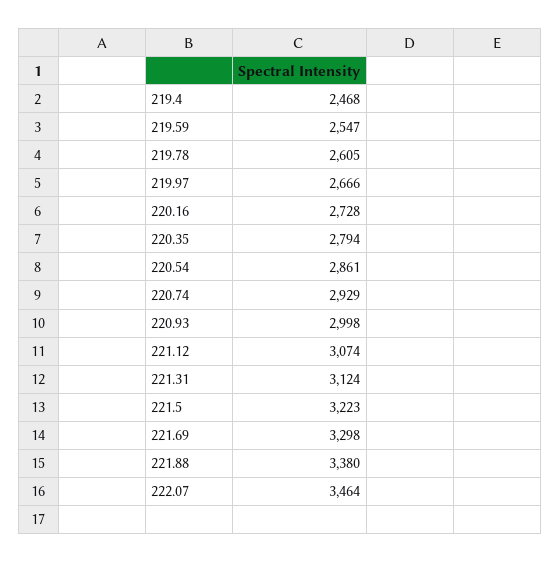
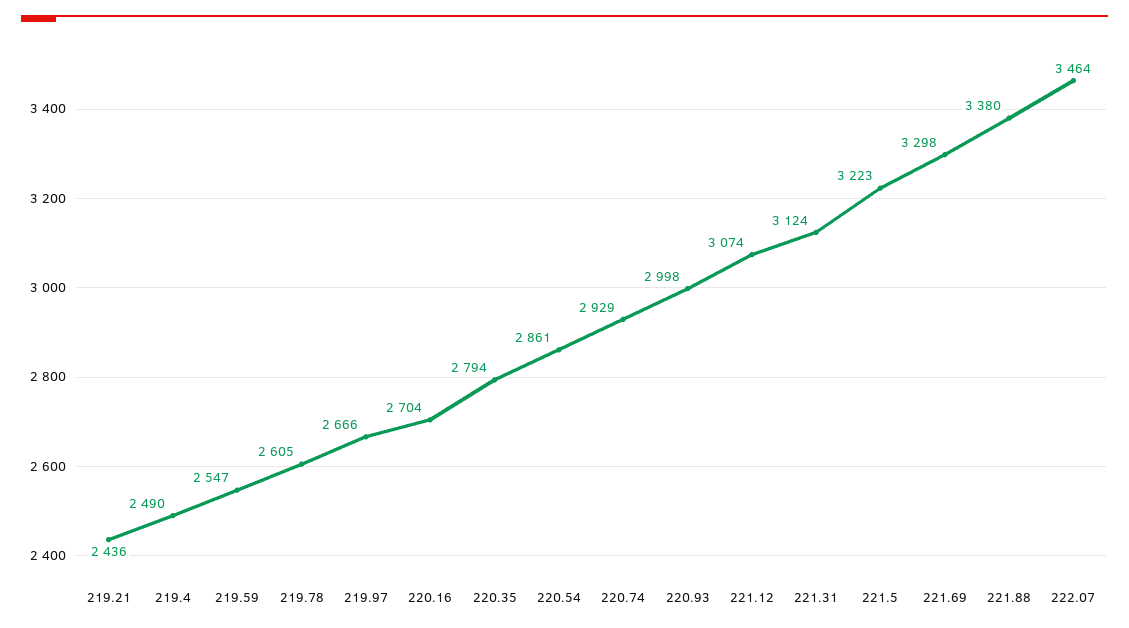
219.4: 2468 -> 2490
220.16: 2728 -> 2704
219.21: none -> 2436

